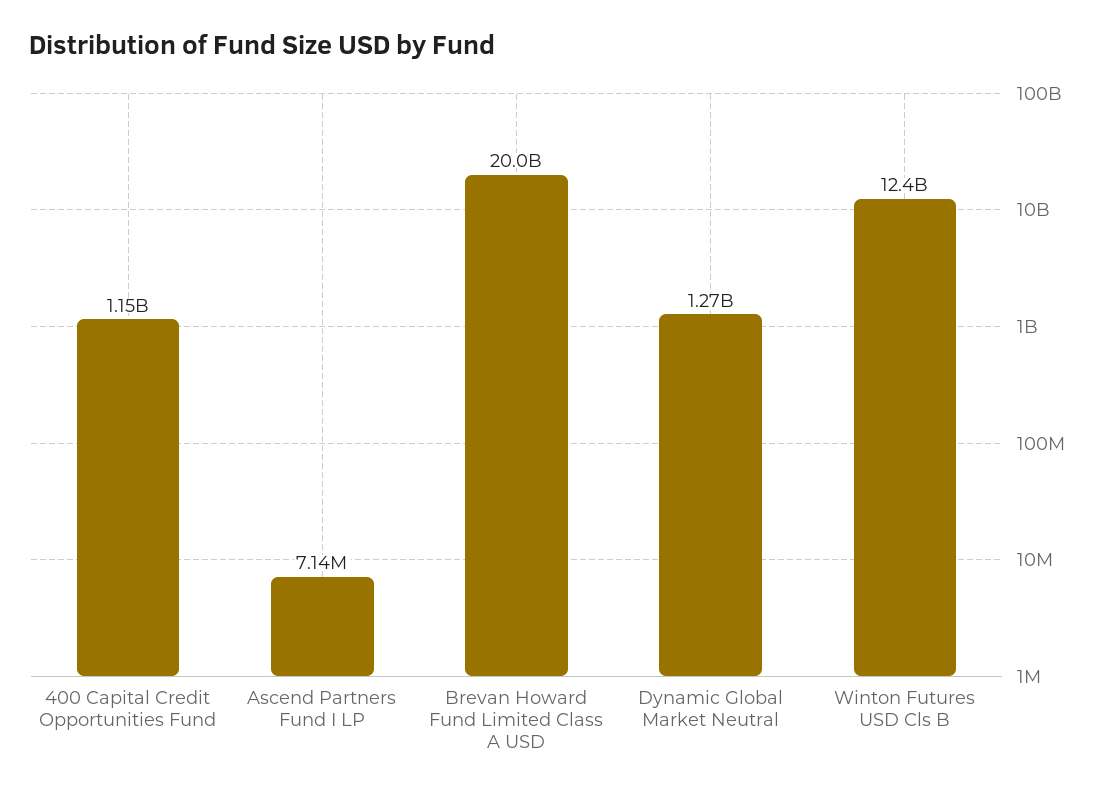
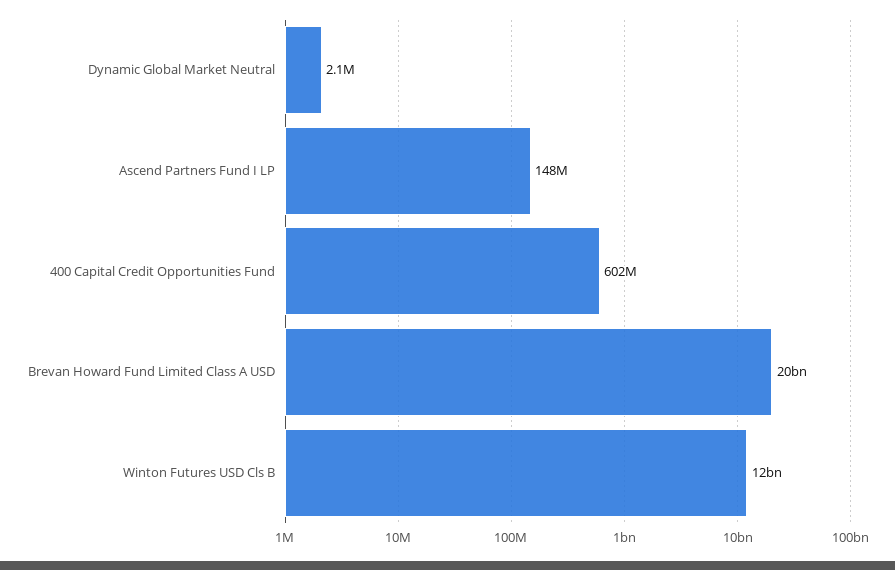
400 Capital Credit Opportunities Fund: 1150000000 -> 602000000
Ascend Partners Fund I LP: 7140000 -> 148000000
Dynamic Global Market Neutral: 1270000000 -> 2100000

